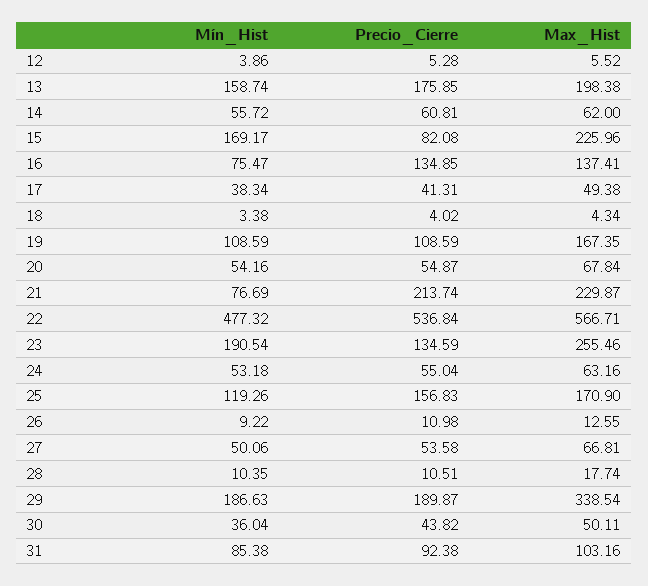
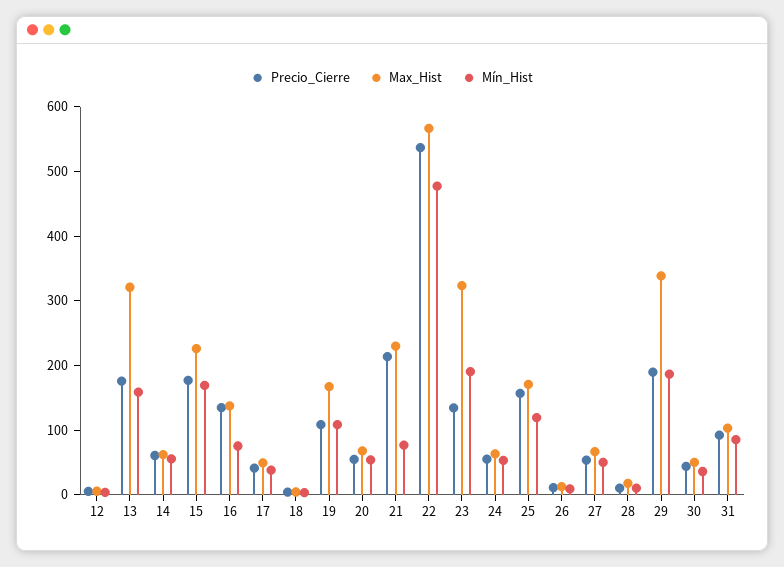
Max_Hist, 13: 198.38 -> 320
Precio_Cierre, 15: 82.08 -> 180
Max_Hist, 23: 255.46 -> 320

